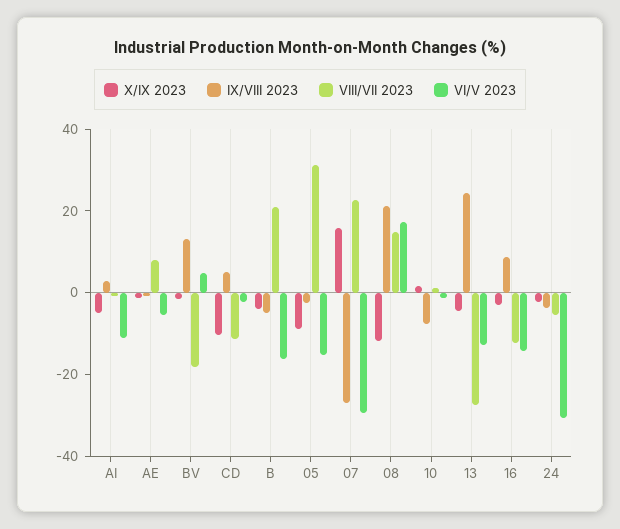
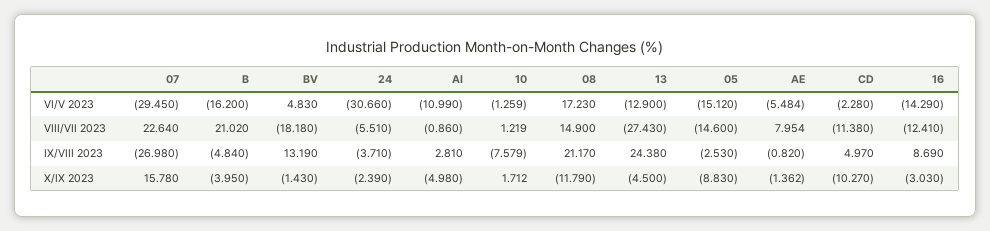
VIII/VII 2023, 05: 30 -> -14.6

